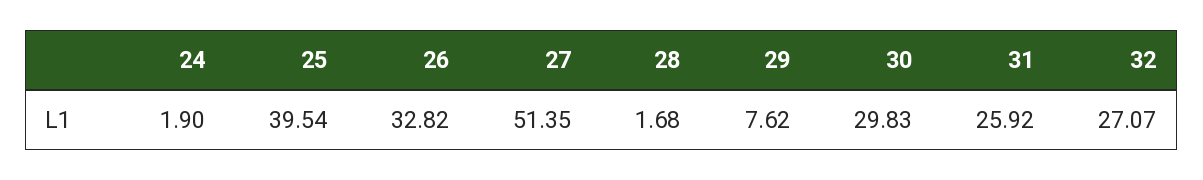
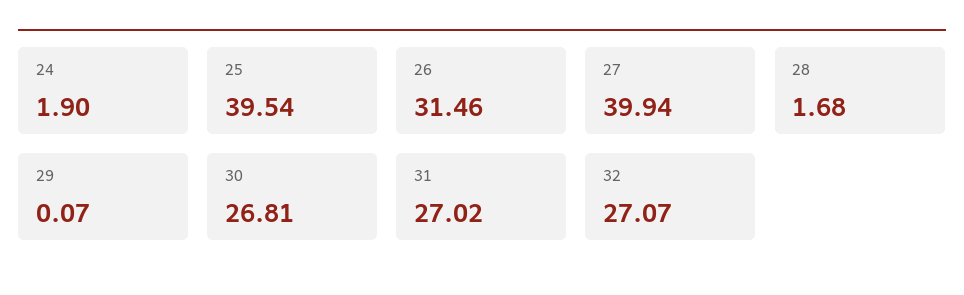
26: 32.82 -> 31.46
27: 51.35 -> 39.94
29: 7.62 -> 0.07
30: 29.83 -> 26.81
31: 25.92 -> 27.02

